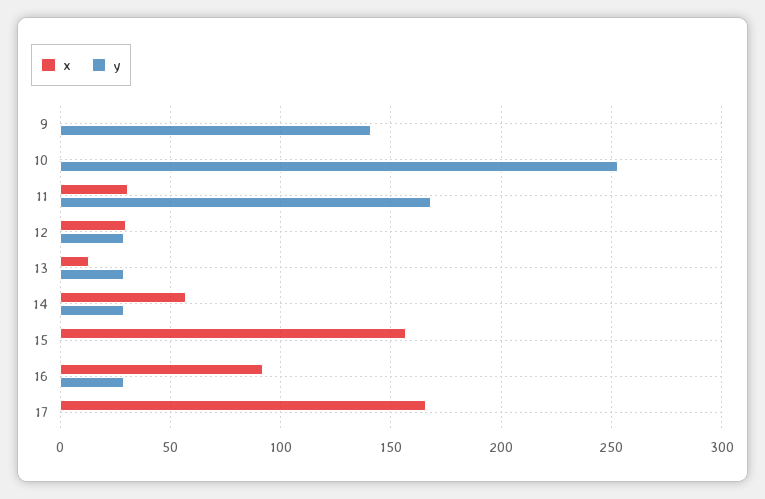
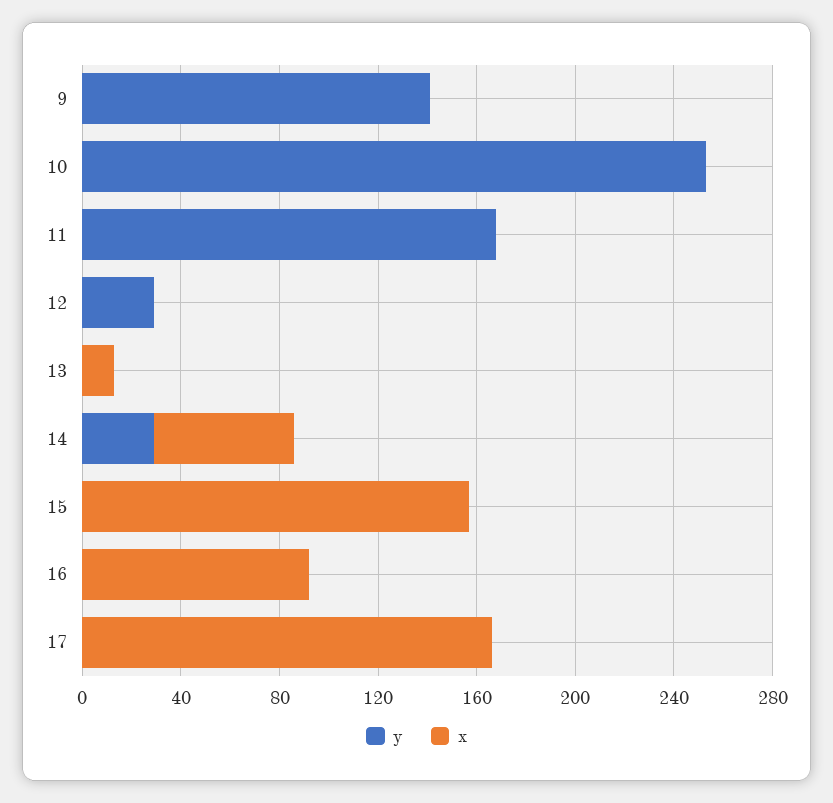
x, 11: 30 -> 0
x, 12: 30 -> 0
y, 13: 30 -> 0
y, 16: 30 -> 0

